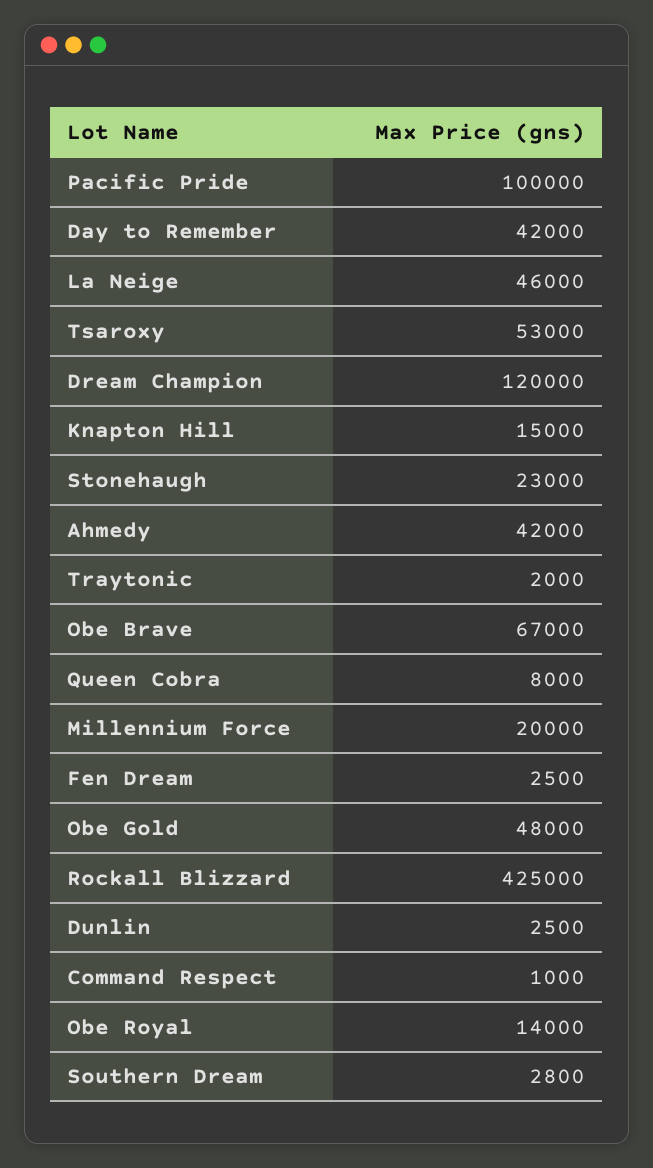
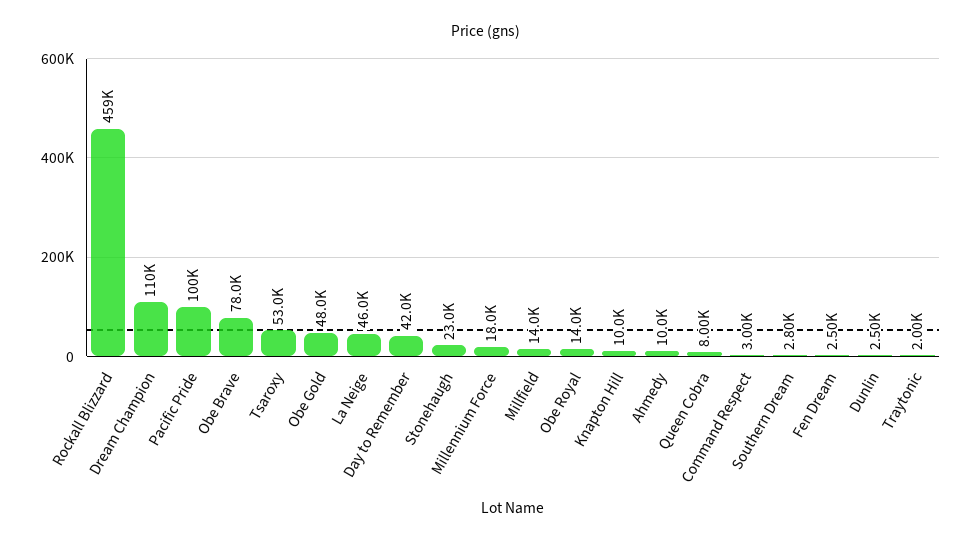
Dream Champion: 120000 -> 110000
Knapton Hill: 15000 -> 10000
Ahmedy: 42000 -> 10000
Obe Brave: 67000 -> 78000
Millennium Force: 20000 -> 18000
Rockall Blizzard: 425000 -> 459000
Command Respect: 1000 -> 3000
Millfield: none -> 14000

